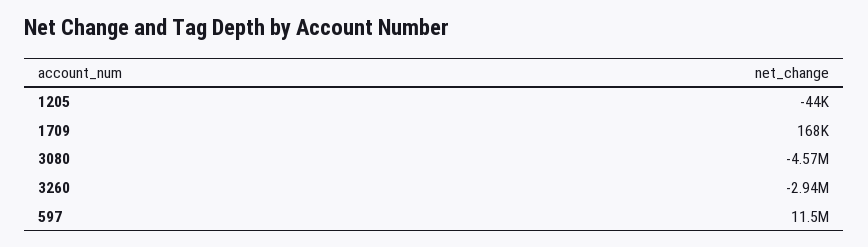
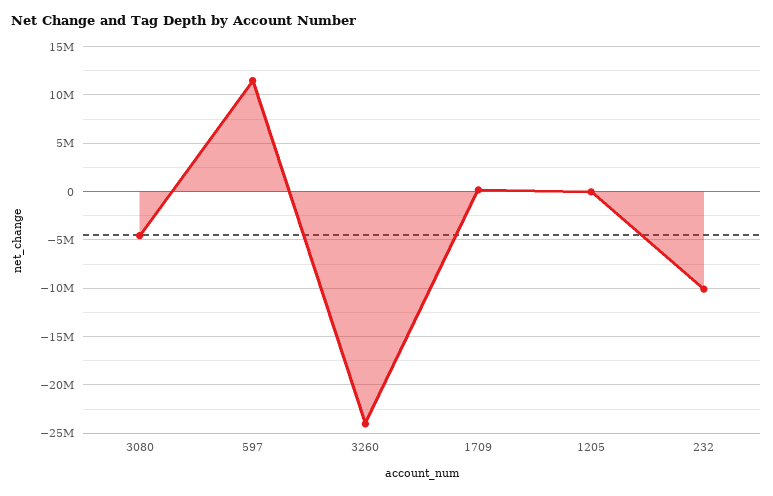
3260: -2940000 -> -24000000
232: none -> -10000000

